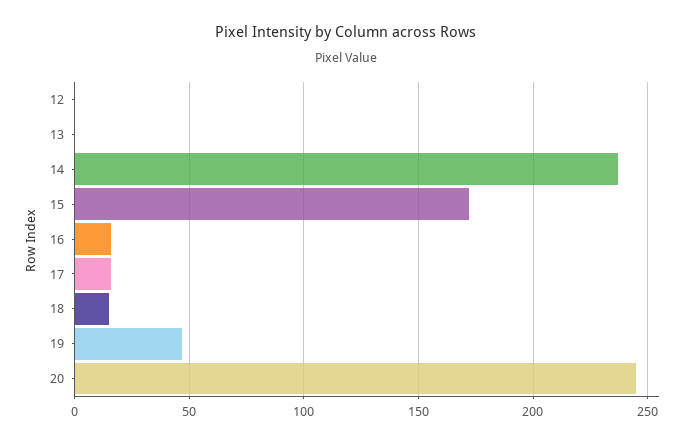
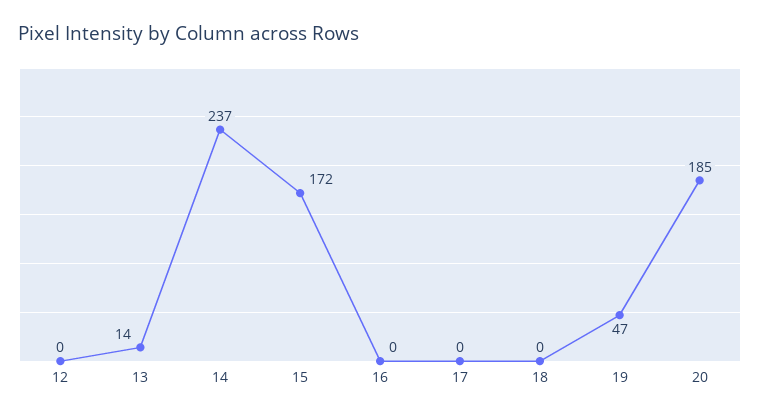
13: 0 -> 14
16: 15 -> 0
17: 15 -> 0
18: 15 -> 0
20: 245 -> 185

